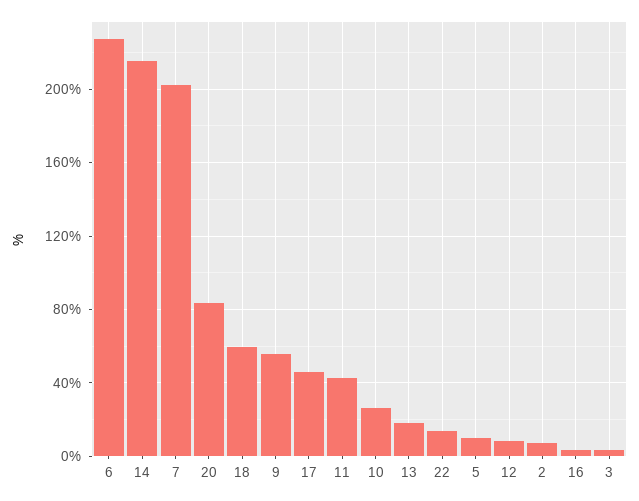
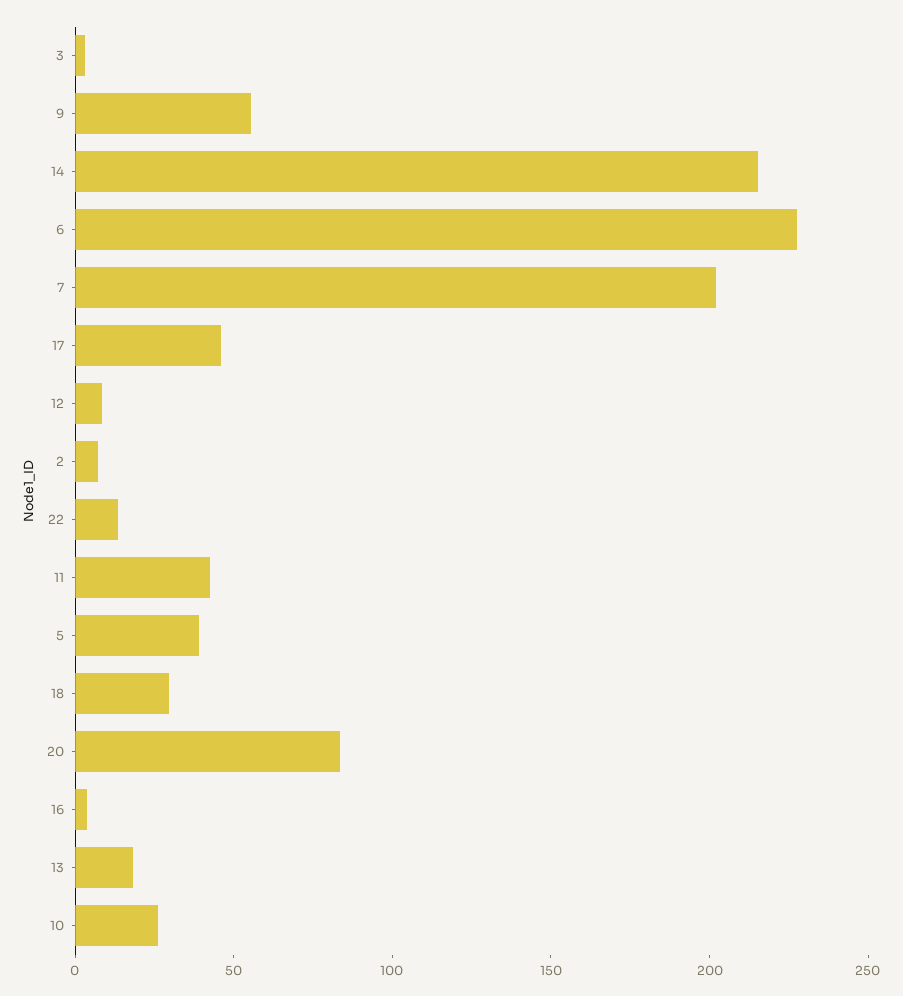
18: 60 -> 30
5: 10 -> 40

